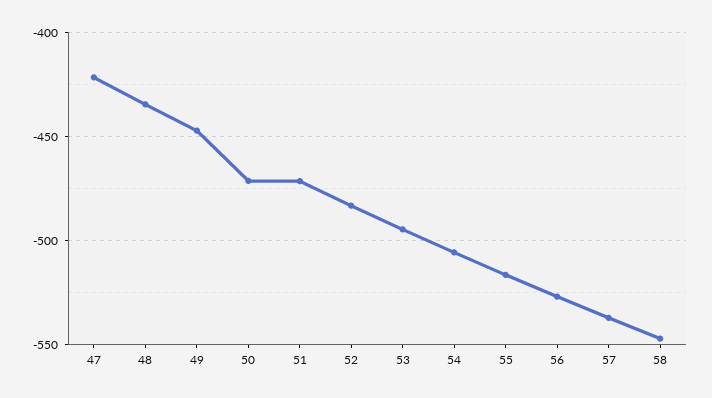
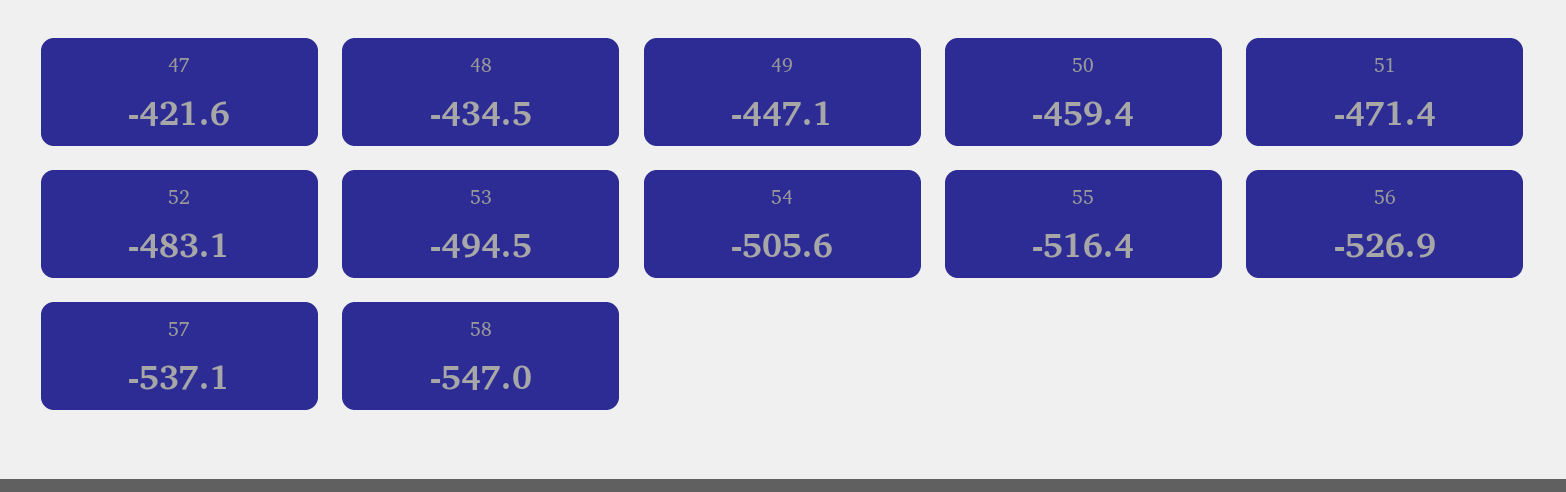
50: -470 -> -459.4

